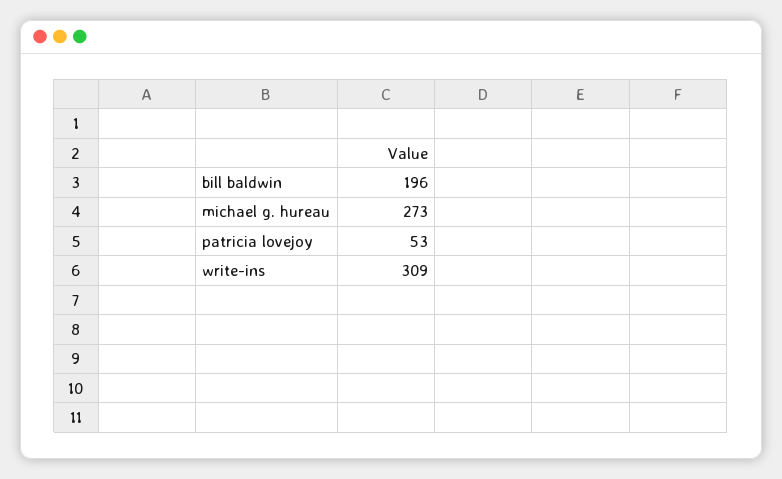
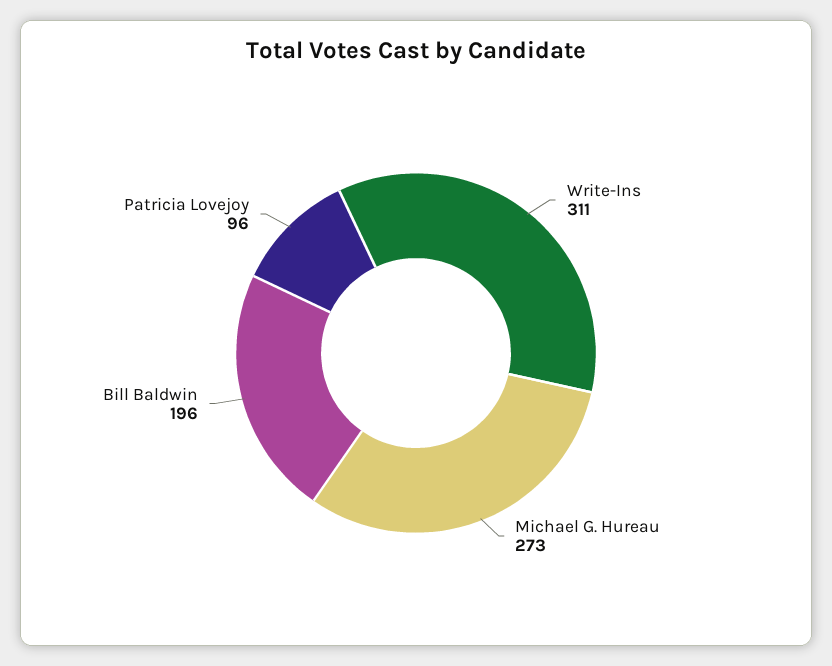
patricia lovejoy: 53 -> 96
write-ins: 309 -> 311

